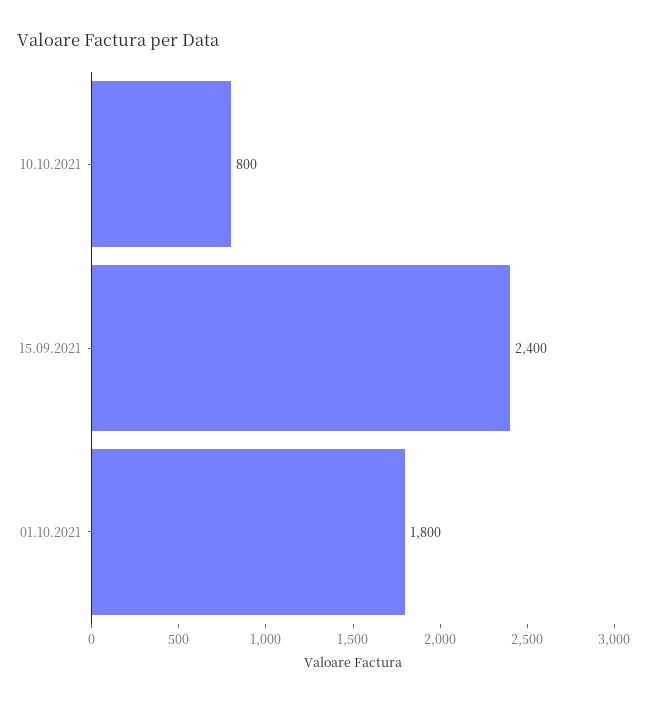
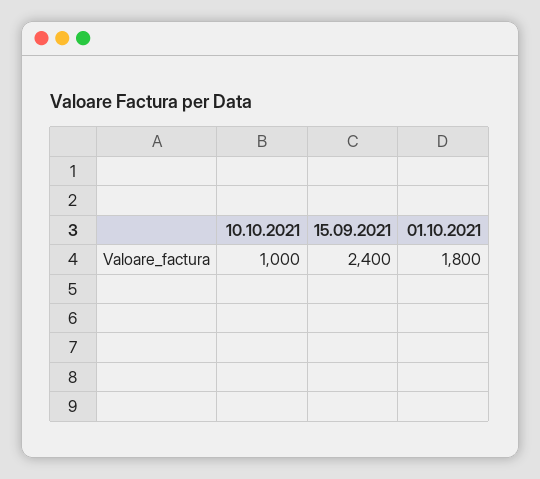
10.10.2021: 800 -> 1000

